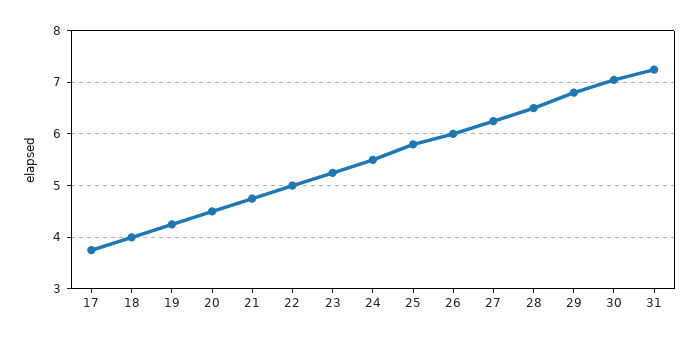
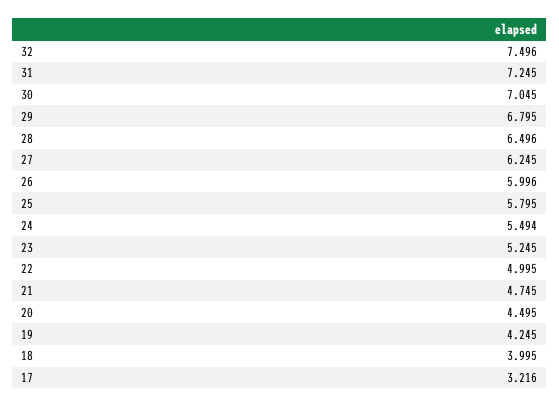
17: 3.8 -> 3.216
32: none -> 7.496

